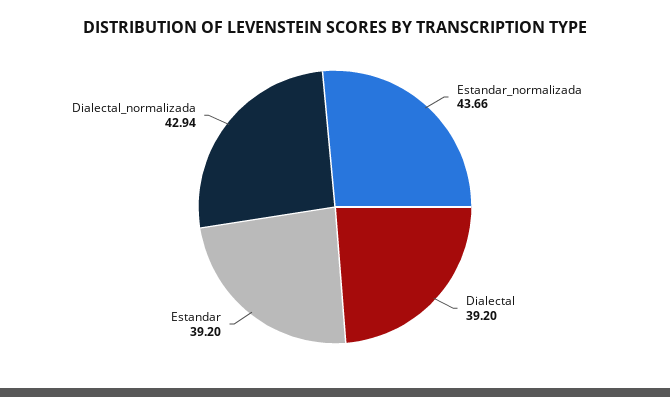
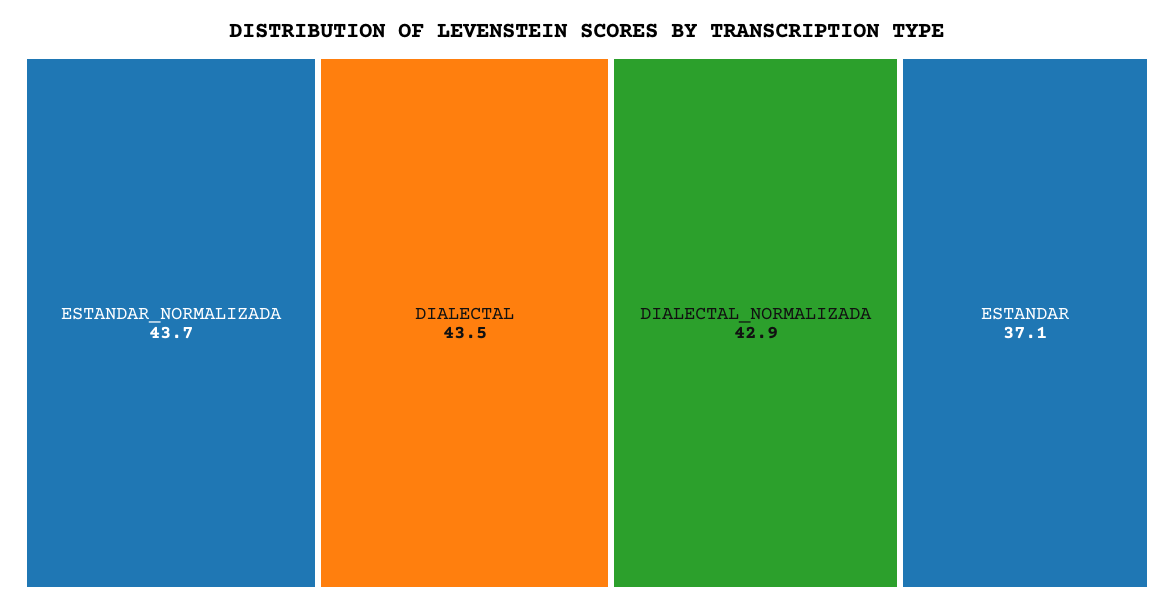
Dialectal: 39.2 -> 43.5
Estandar: 39.2 -> 37.1

